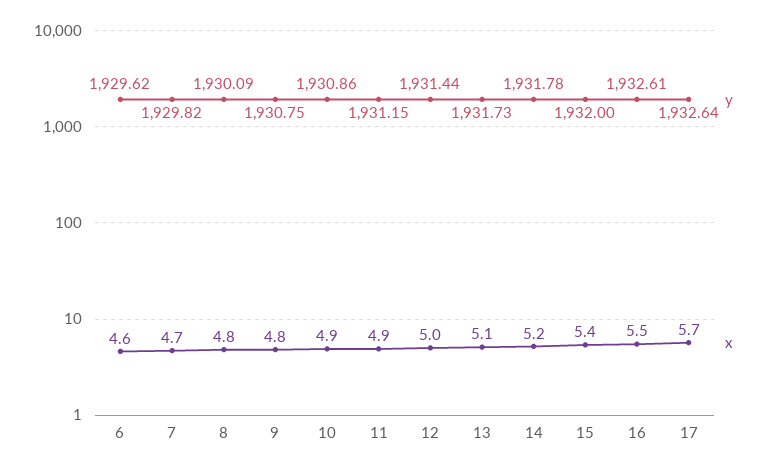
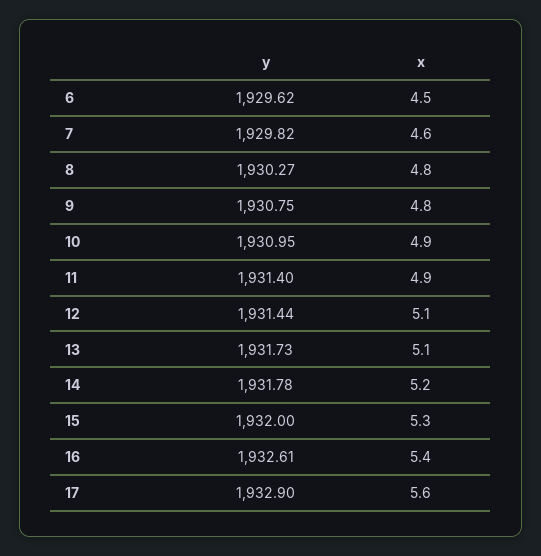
x, 6: 4.6 -> 4.5
x, 7: 4.7 -> 4.6
y, 8: 1930.09 -> 1930.27
y, 10: 1930.86 -> 1930.95
y, 11: 1931.15 -> 1931.4
x, 12: 5 -> 5.1
x, 15: 5.4 -> 5.3
x, 16: 5.5 -> 5.4
y, 17: 1932.64 -> 1932.9
x, 17: 5.7 -> 5.6

